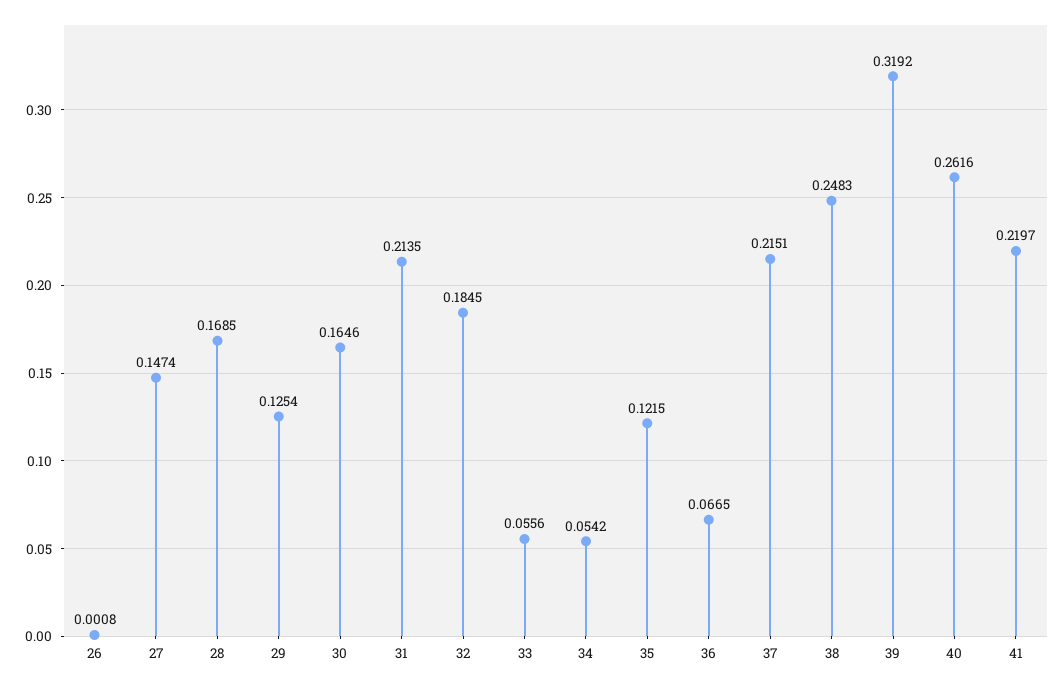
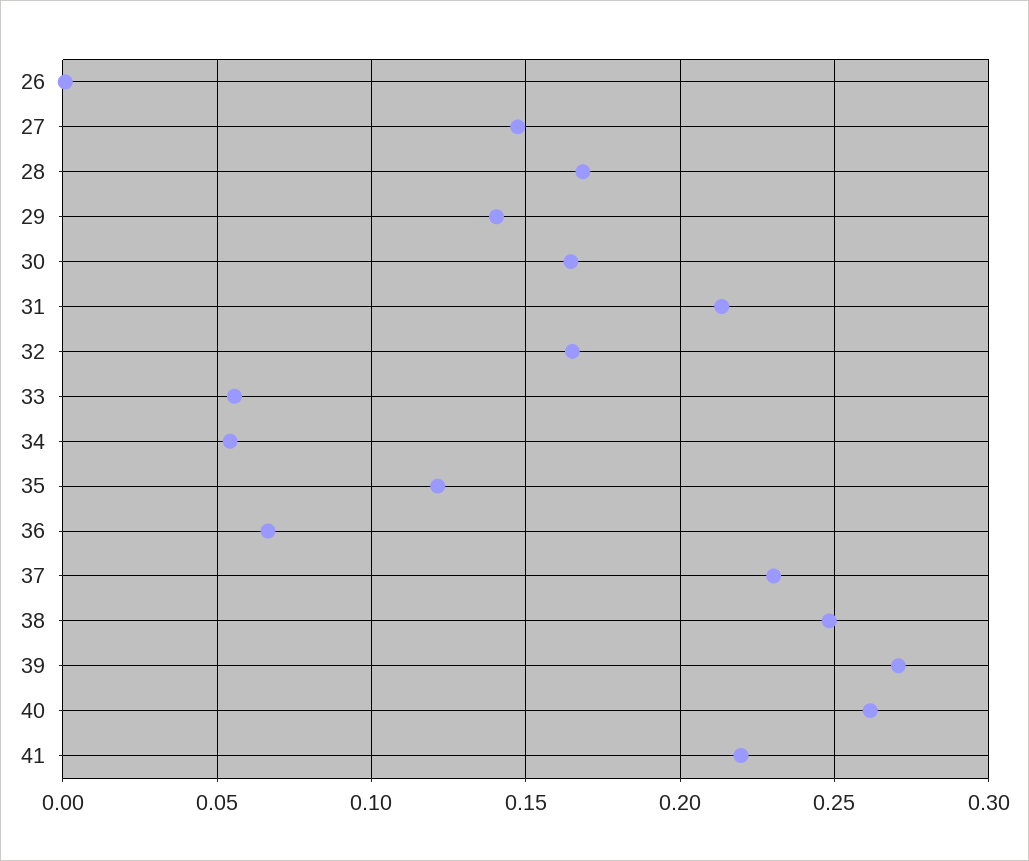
29: 0.1254 -> 0.14
32: 0.1845 -> 0.165
37: 0.2151 -> 0.23
39: 0.3192 -> 0.27

